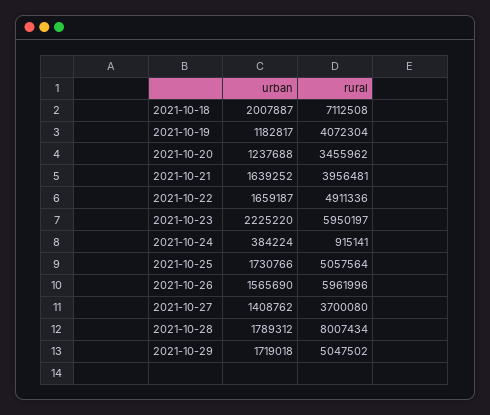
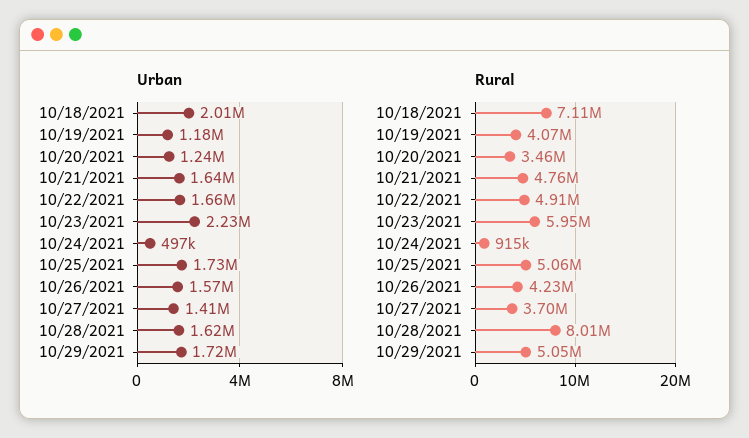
rural, 2021-10-21: 3956481 -> 4760000
urban, 2021-10-24: 384224 -> 497000
rural, 2021-10-26: 5961996 -> 4230000
urban, 2021-10-28: 1789312 -> 1620000

